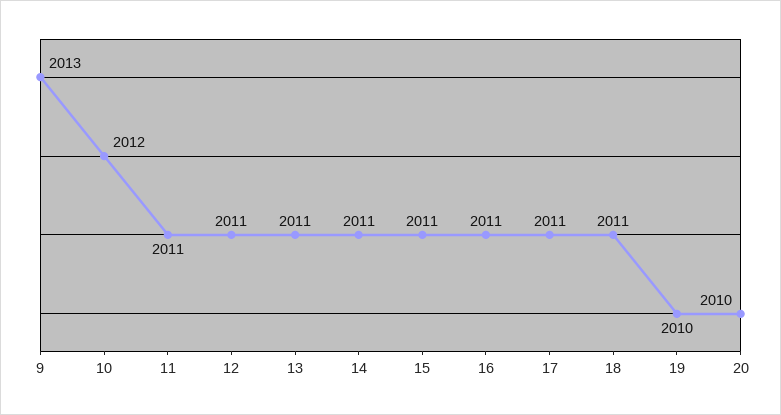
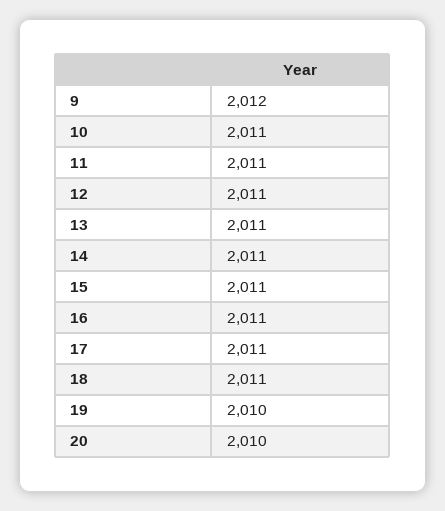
9: 2013 -> 2012
10: 2012 -> 2011

